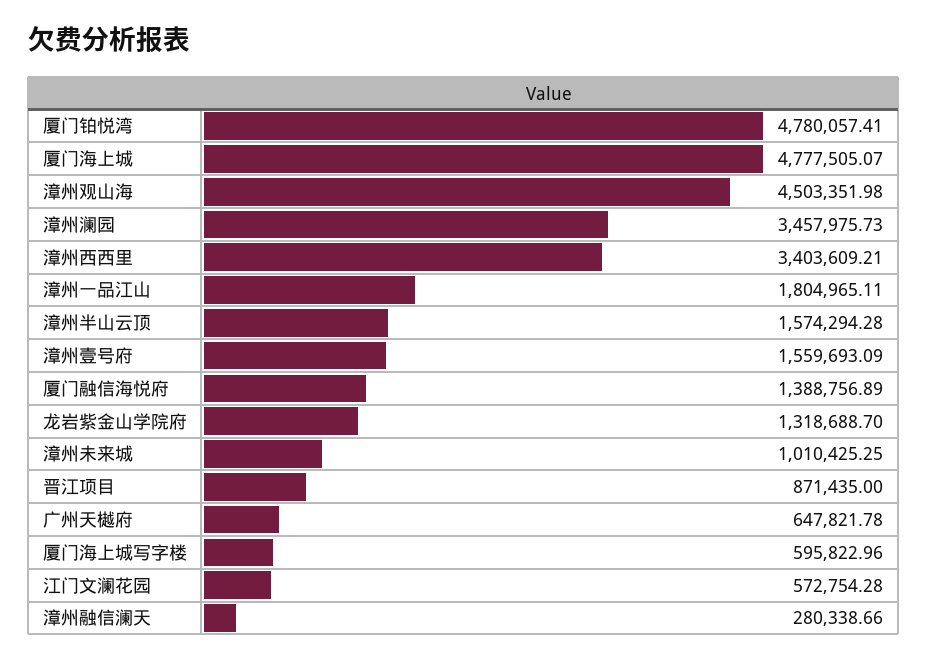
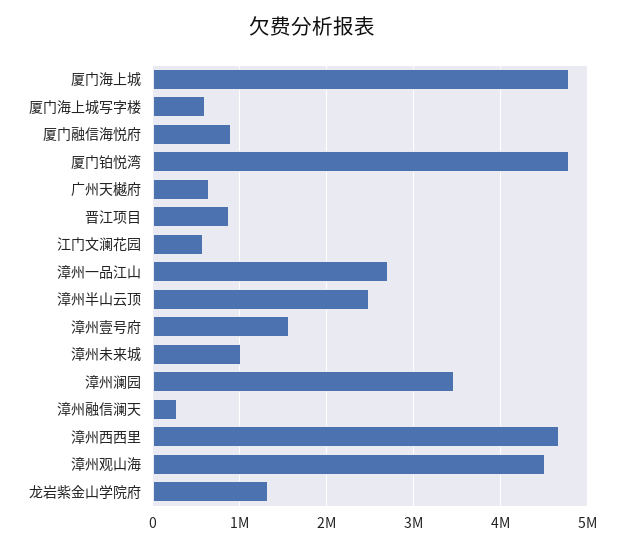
漳州西西里: 3403609.21 -> 4700000
漳州一品江山: 1804965.11 -> 2700000
漳州半山云顶: 1574294.28 -> 2500000
厦门融信海悦府: 1388756.89 -> 900000

